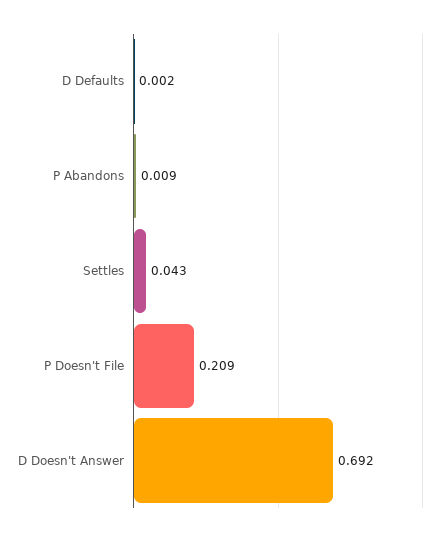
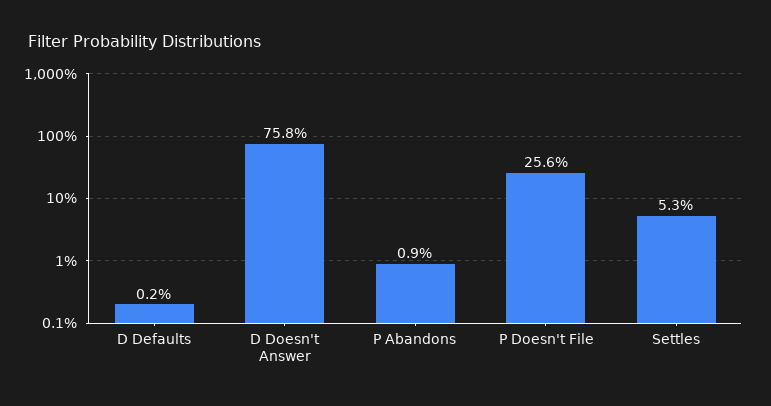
Settles: 0.043 -> 0.053
P Doesn't File: 0.209 -> 0.256
D Doesn't Answer: 0.692 -> 0.758

